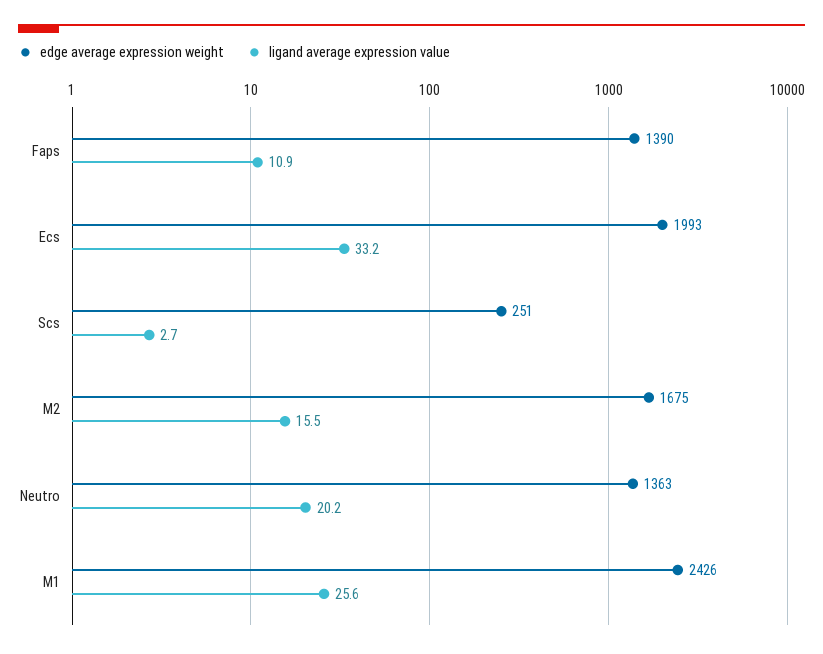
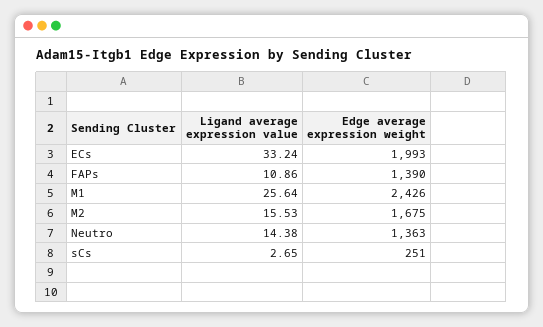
ligand average expression value, Neutro: 20.2 -> 14.38

